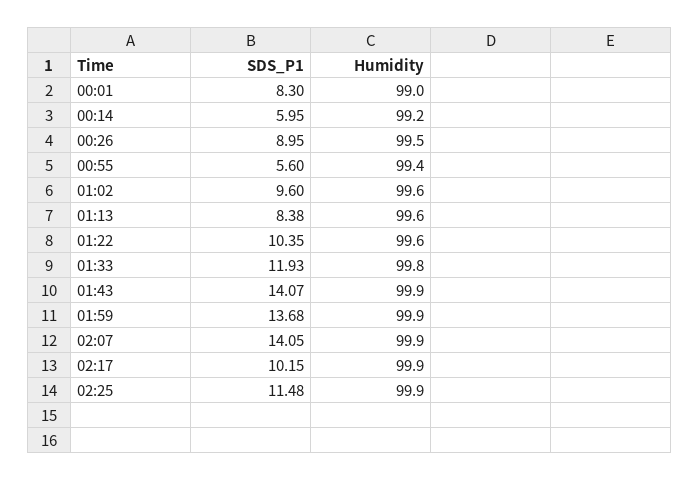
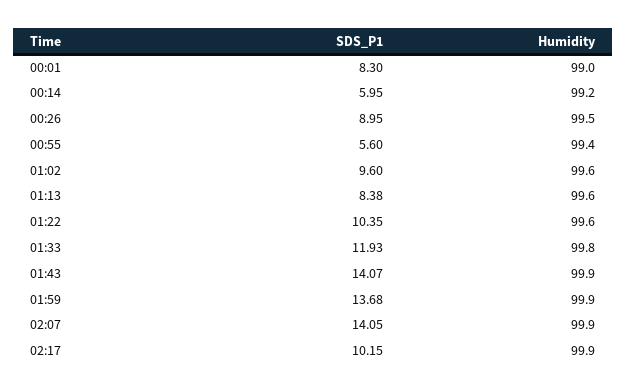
SDS_P1, 02:25: 11.48 -> none
Humidity, 02:25: 99.9 -> none

